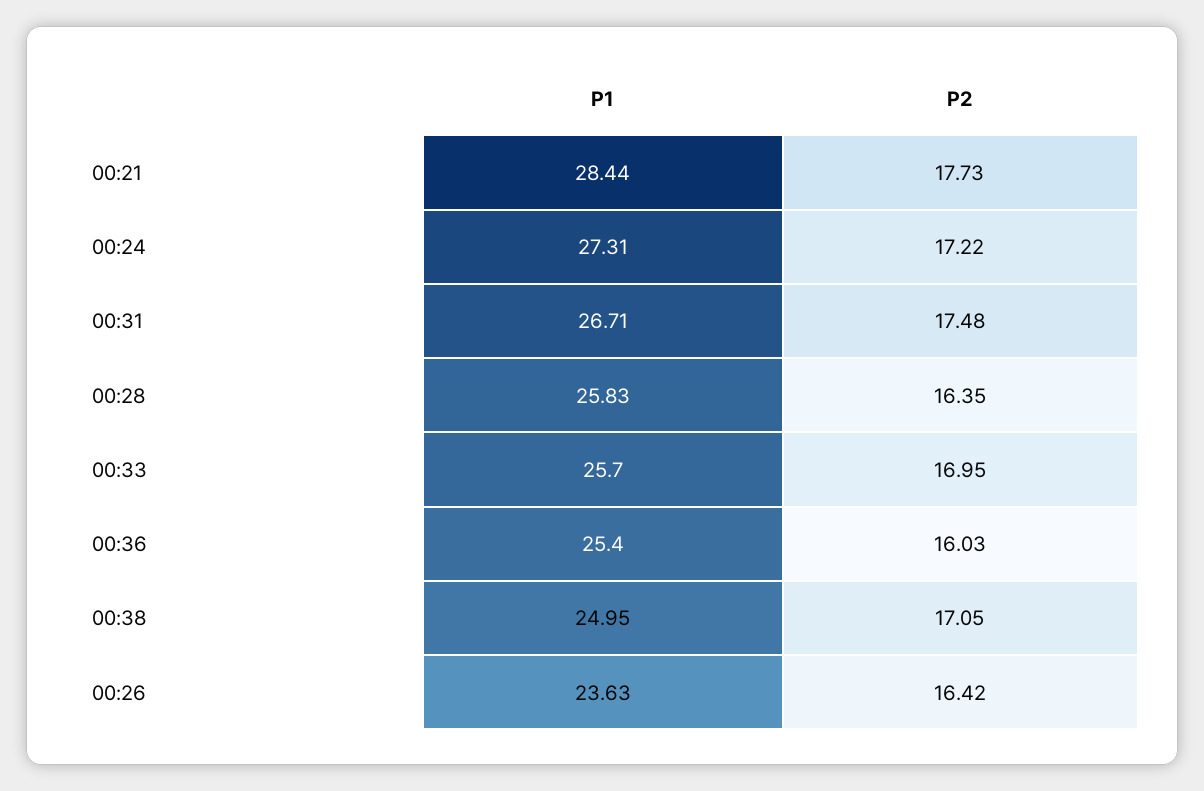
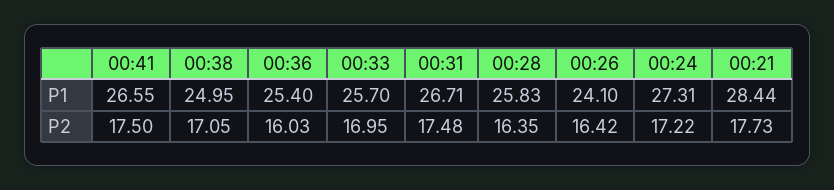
P1, 00:26: 23.63 -> 24.1
P1, 00:41: none -> 26.55
P2, 00:41: none -> 17.5

